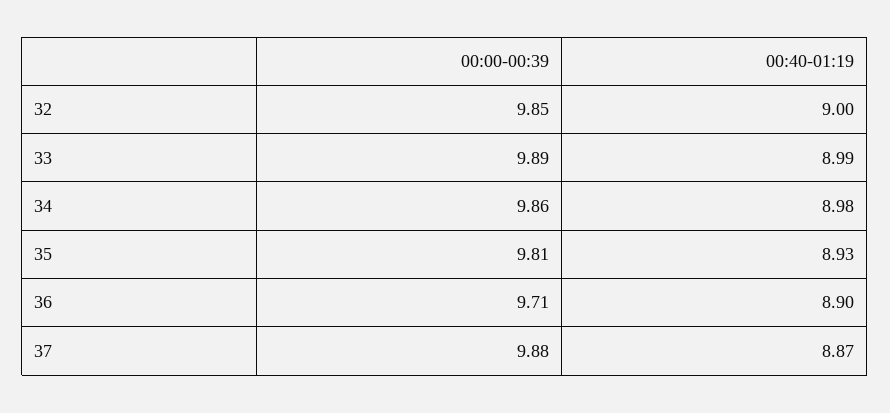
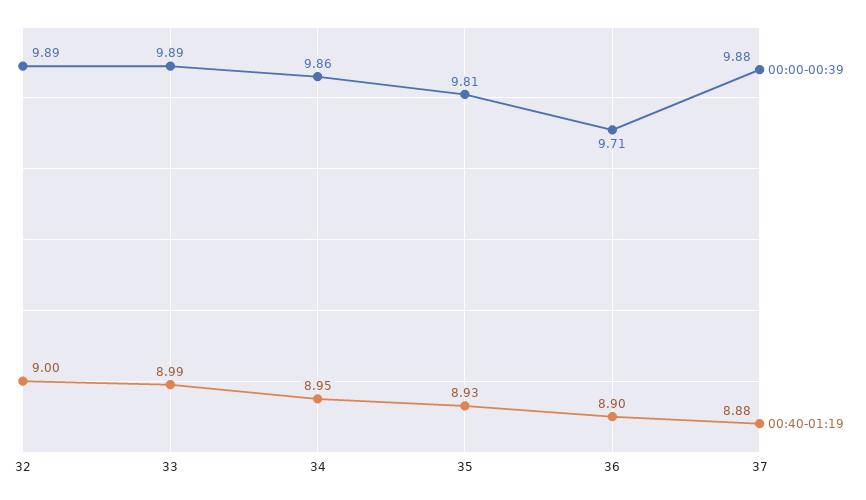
00:00-00:39, 32: 9.85 -> 9.89
00:40-01:19, 34: 8.98 -> 8.95
00:40-01:19, 37: 8.87 -> 8.88

